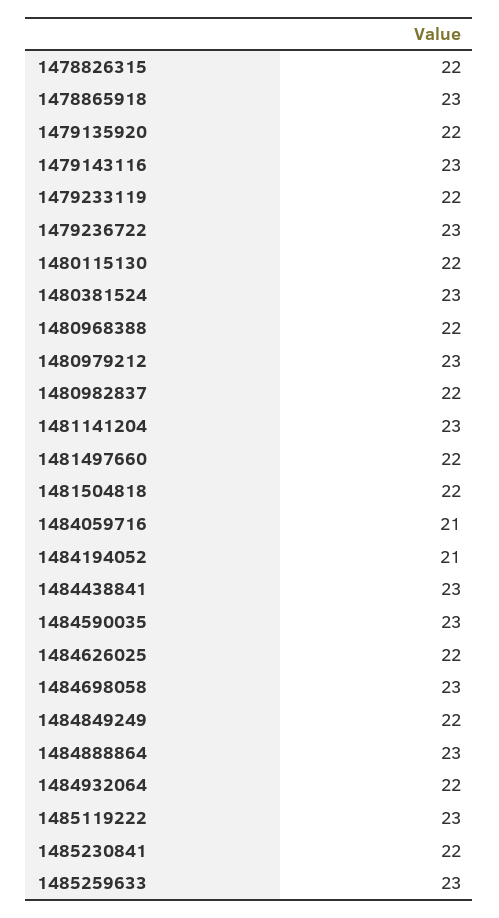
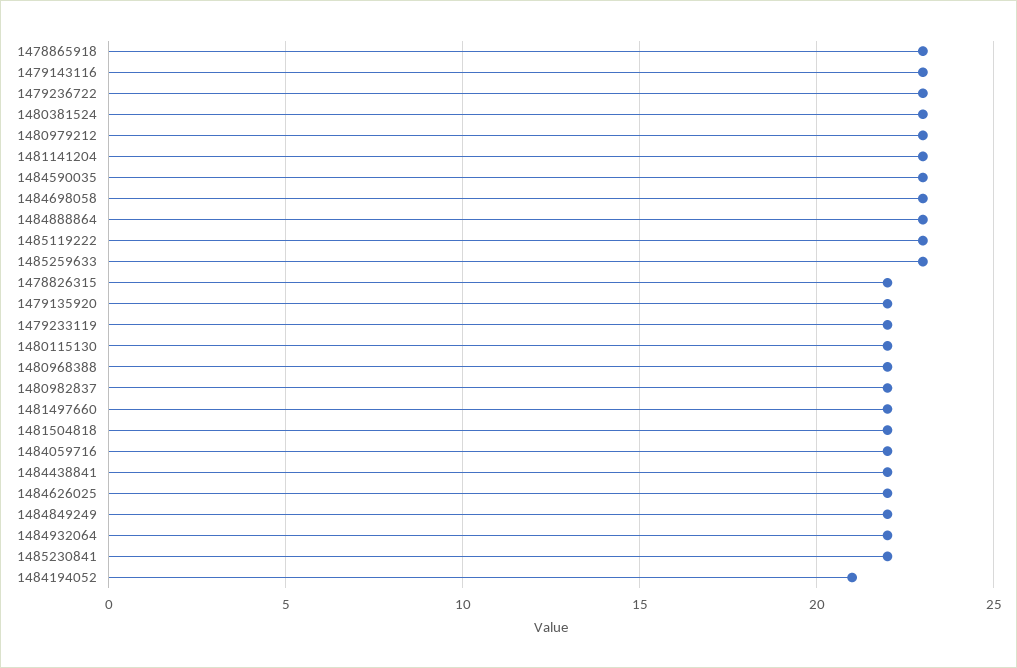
1484059716: 21 -> 22
1484438841: 23 -> 22

